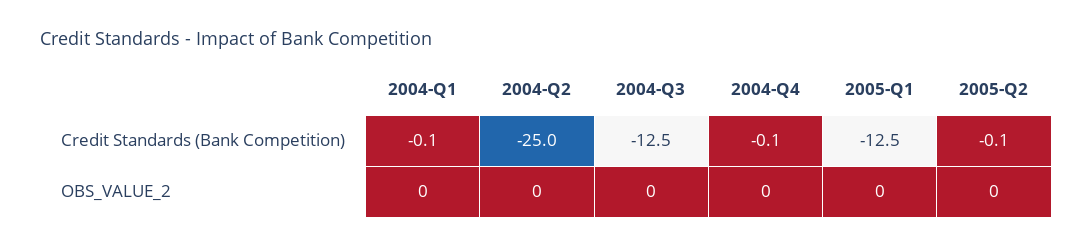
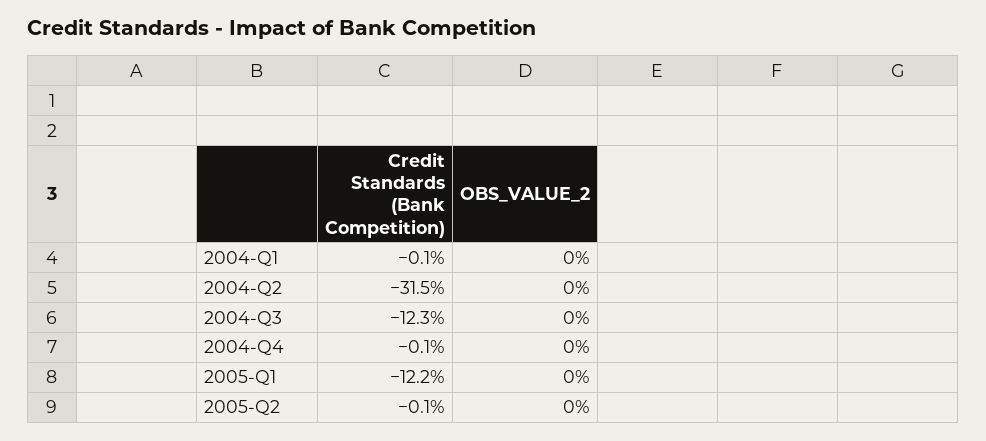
2004-Q2, Credit Standards (Bank Competition): -25 -> -31.5
2004-Q3, Credit Standards (Bank Competition): -12.5 -> -12.3
2005-Q1, Credit Standards (Bank Competition): -12.5 -> -12.2

